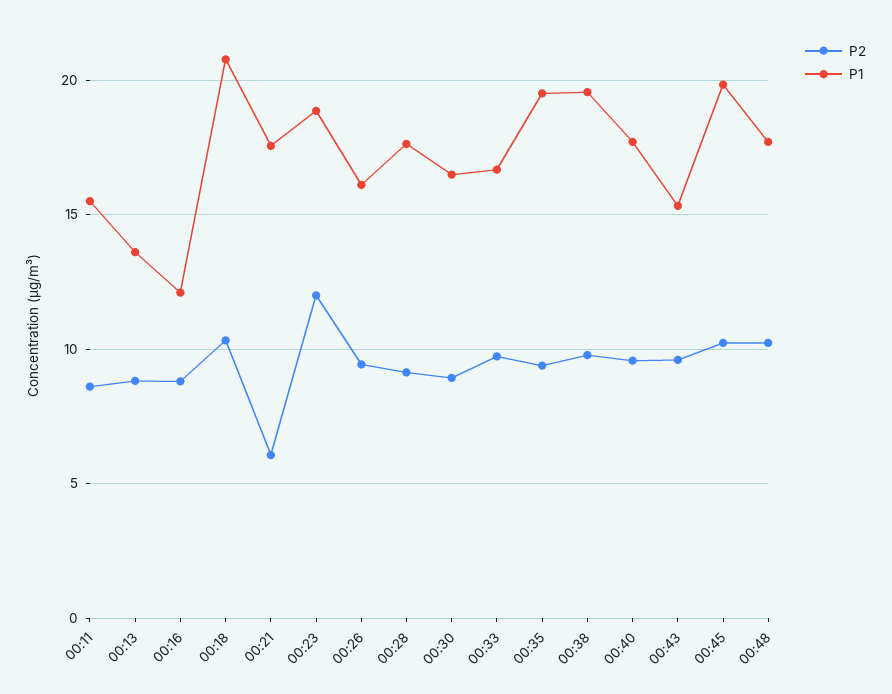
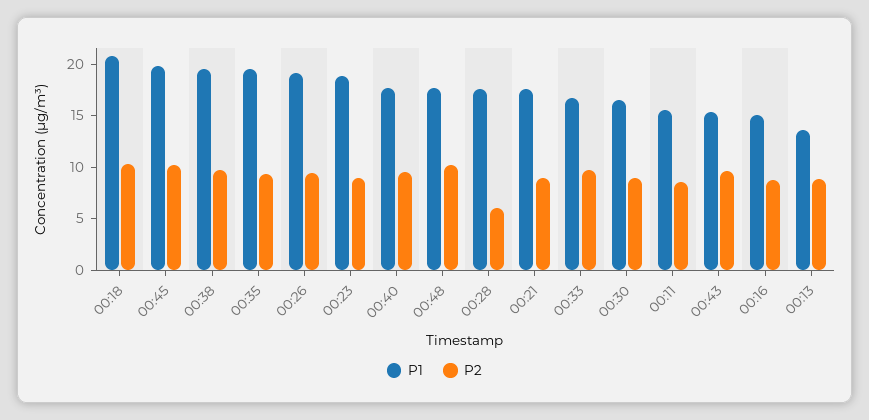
P1, 00:16: 12 -> 15
P2, 00:21: 6 -> 9
P2, 00:23: 12 -> 9
P1, 00:26: 16 -> 19
P2, 00:28: 9 -> 6

